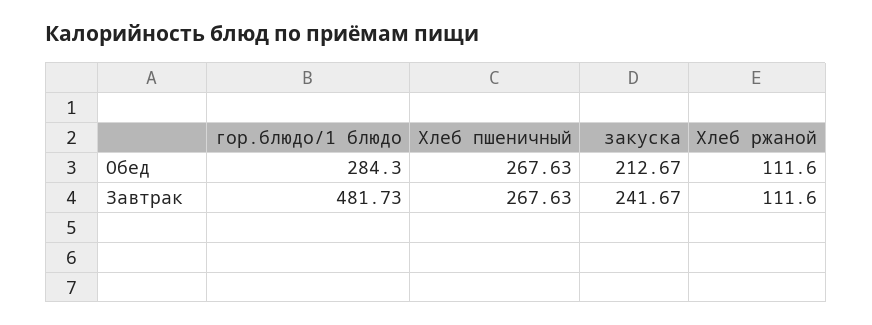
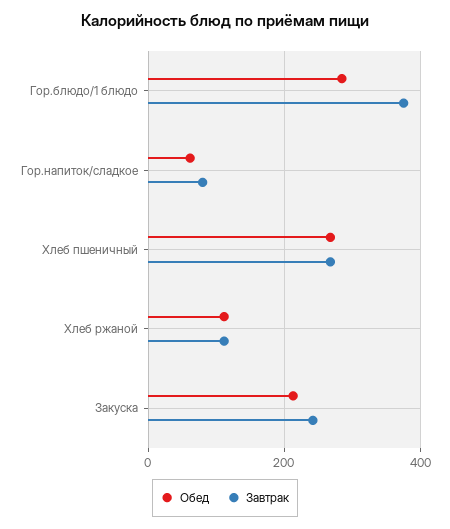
Завтрак, гор.блюдо/1 блюдо: 481.73 -> 380
Обед, Гор.напиток/сладкое: none -> 60
Завтрак, Гор.напиток/сладкое: none -> 80

